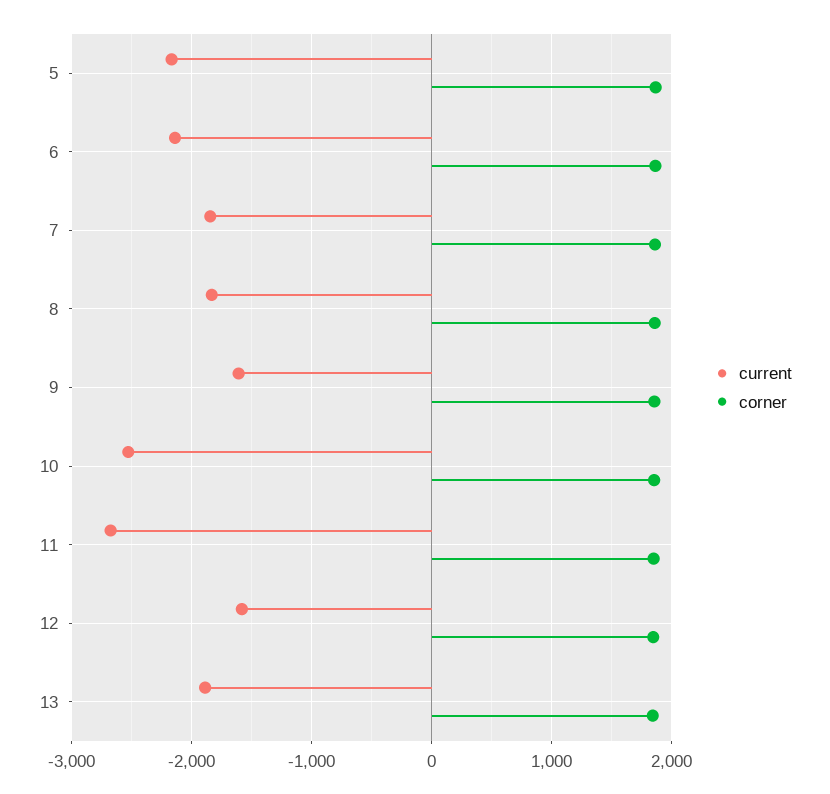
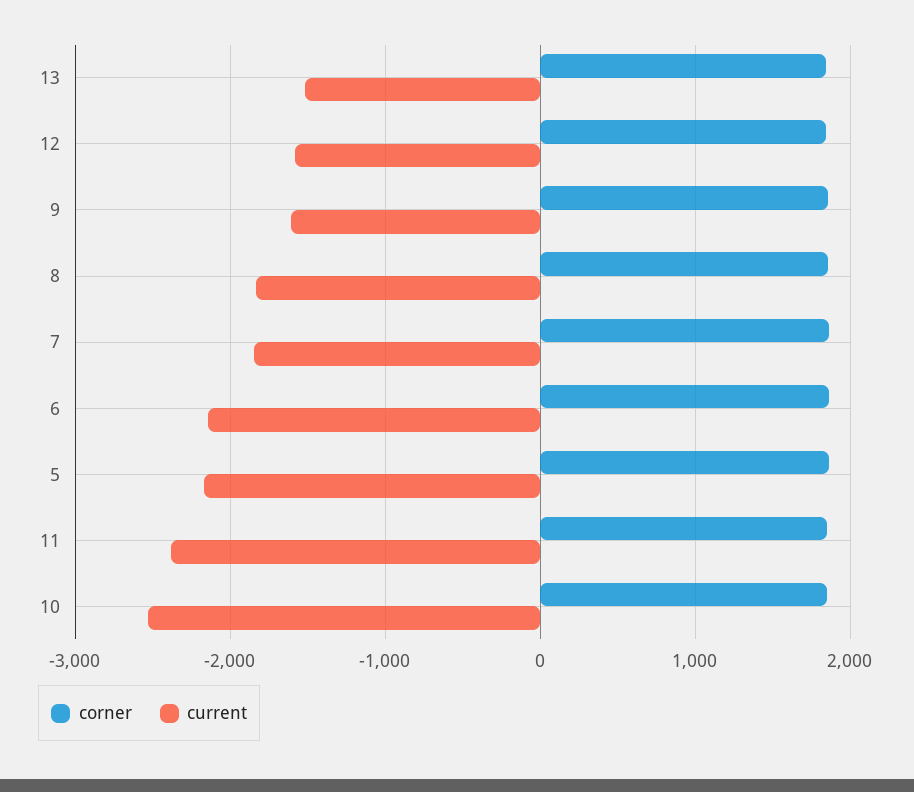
current, 11: -2700 -> -2400
current, 13: -1900 -> -1500

